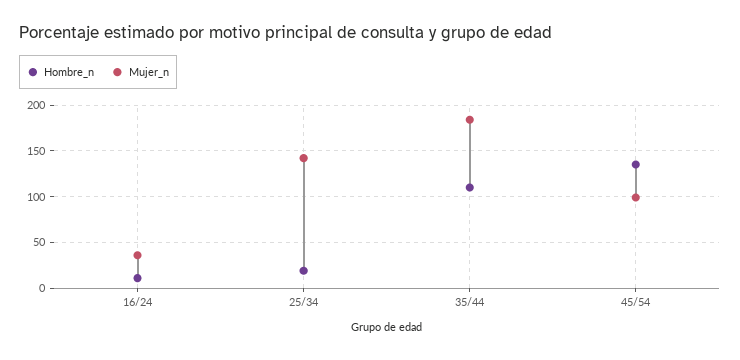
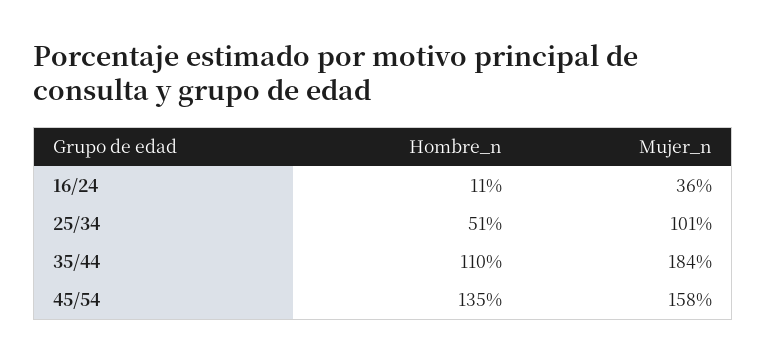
Hombre_n, 25/34: 20 -> 51
Mujer_n, 25/34: 140 -> 101
Mujer_n, 45/54: 100 -> 158

